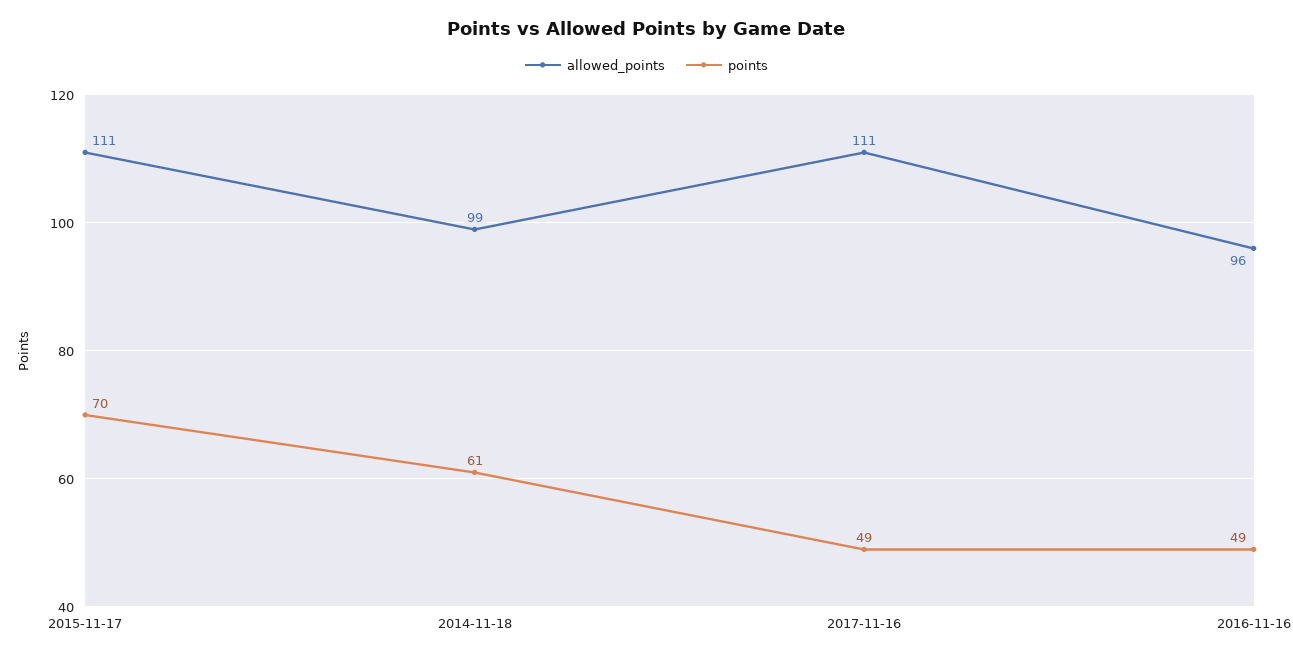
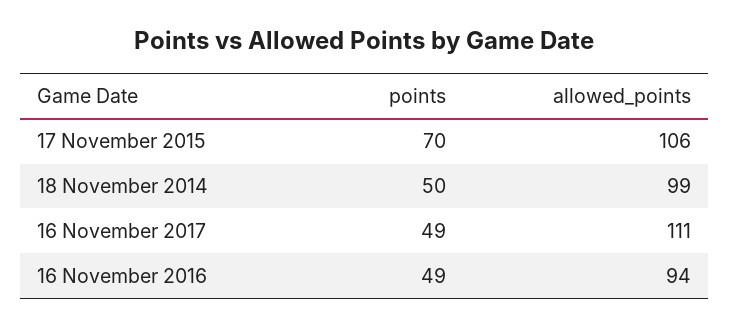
allowed_points, 2015-11-17: 111 -> 106
points, 2014-11-18: 61 -> 50
allowed_points, 2016-11-16: 96 -> 94

